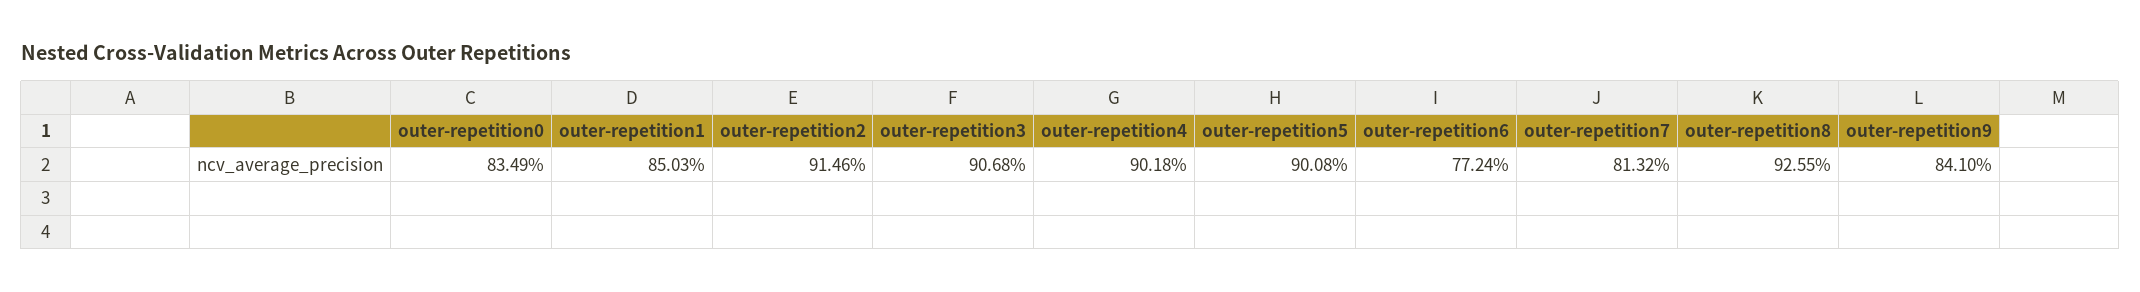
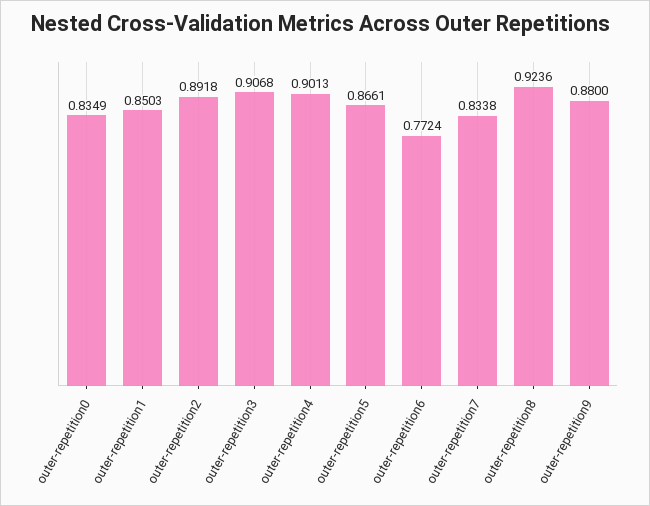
outer-repetition2: 0.9146 -> 0.8918
outer-repetition4: 0.9018 -> 0.9013
outer-repetition5: 0.9008 -> 0.8661
outer-repetition7: 0.8132 -> 0.8338
outer-repetition8: 0.9255 -> 0.9236
outer-repetition9: 0.841 -> 0.88

